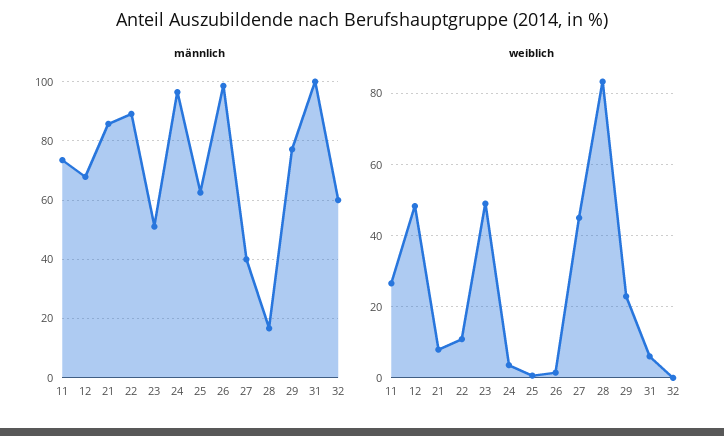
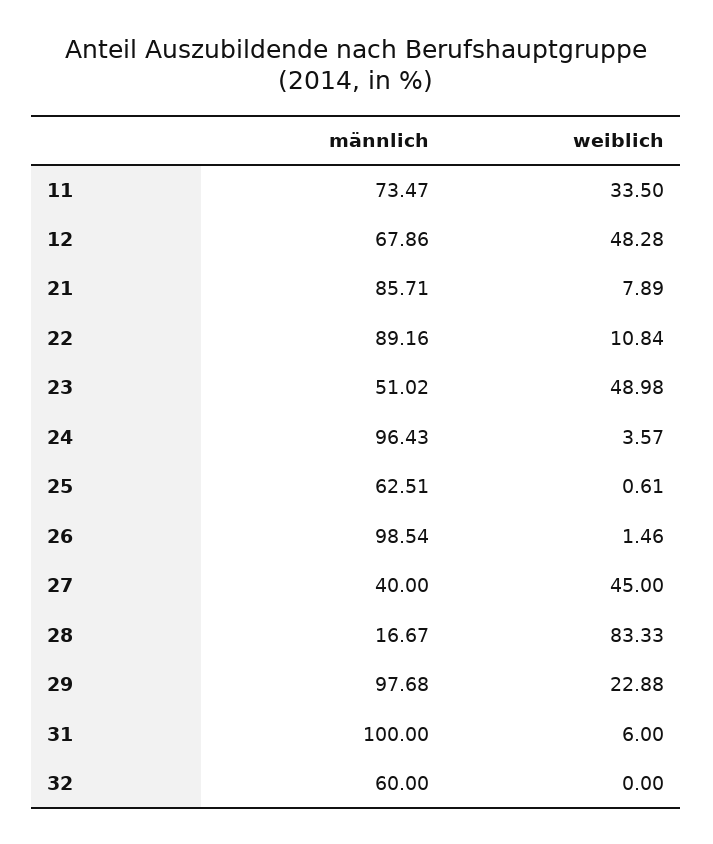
männlich, 29: 77.5 -> 97.68
weiblich, 11: 26 -> 33.5

